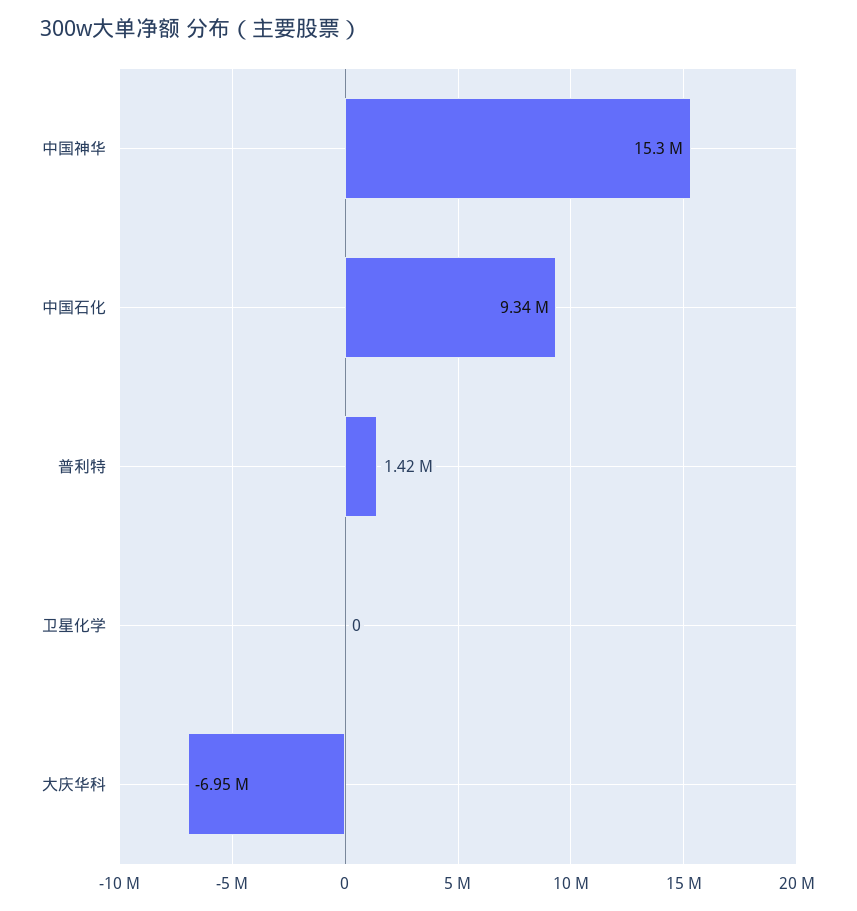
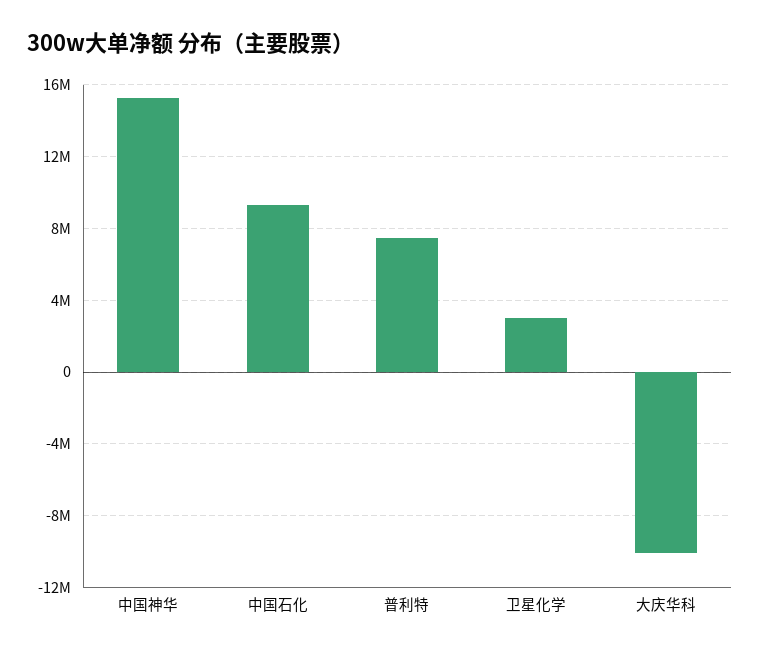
普利特: 1420000 -> 7500000
卫星化学: 0 -> 3000000
大庆华科: -6950000 -> -10000000

